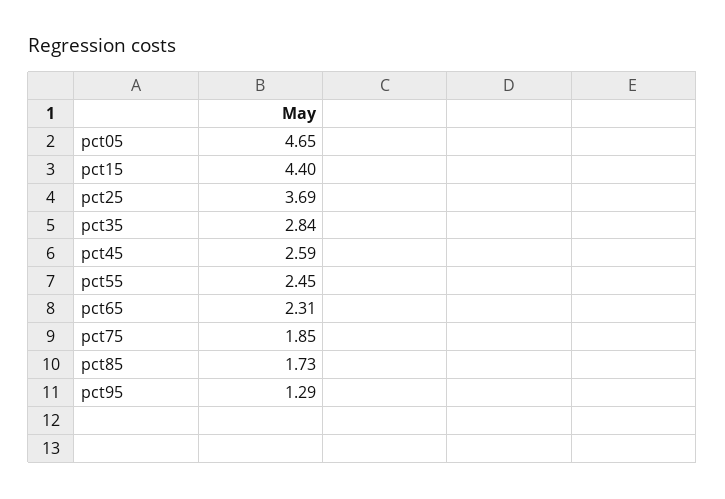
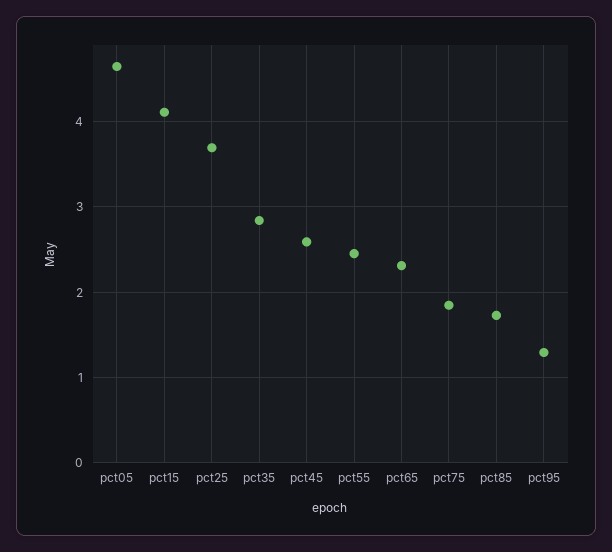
pct15: 4.4 -> 4.1

